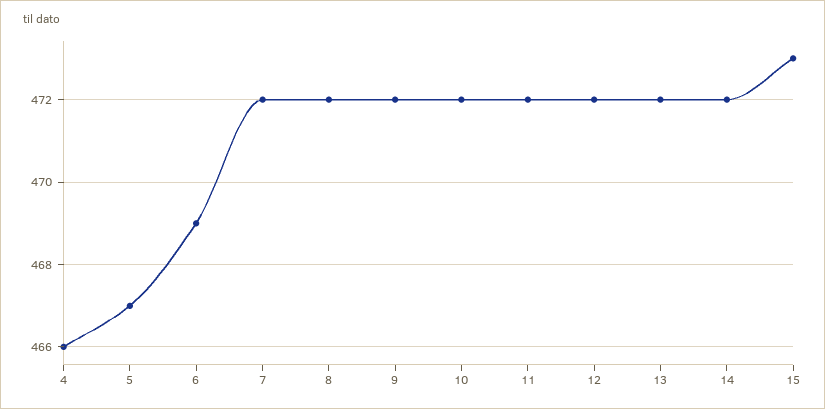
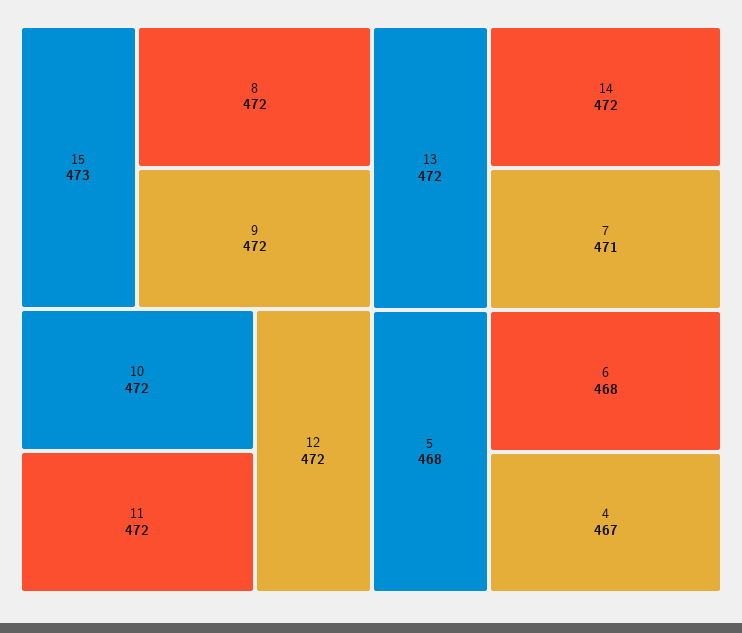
4: 466 -> 467
5: 467 -> 468
6: 469 -> 468
7: 472 -> 471

